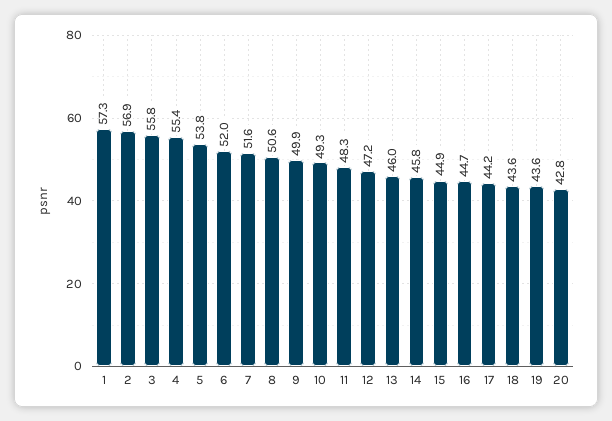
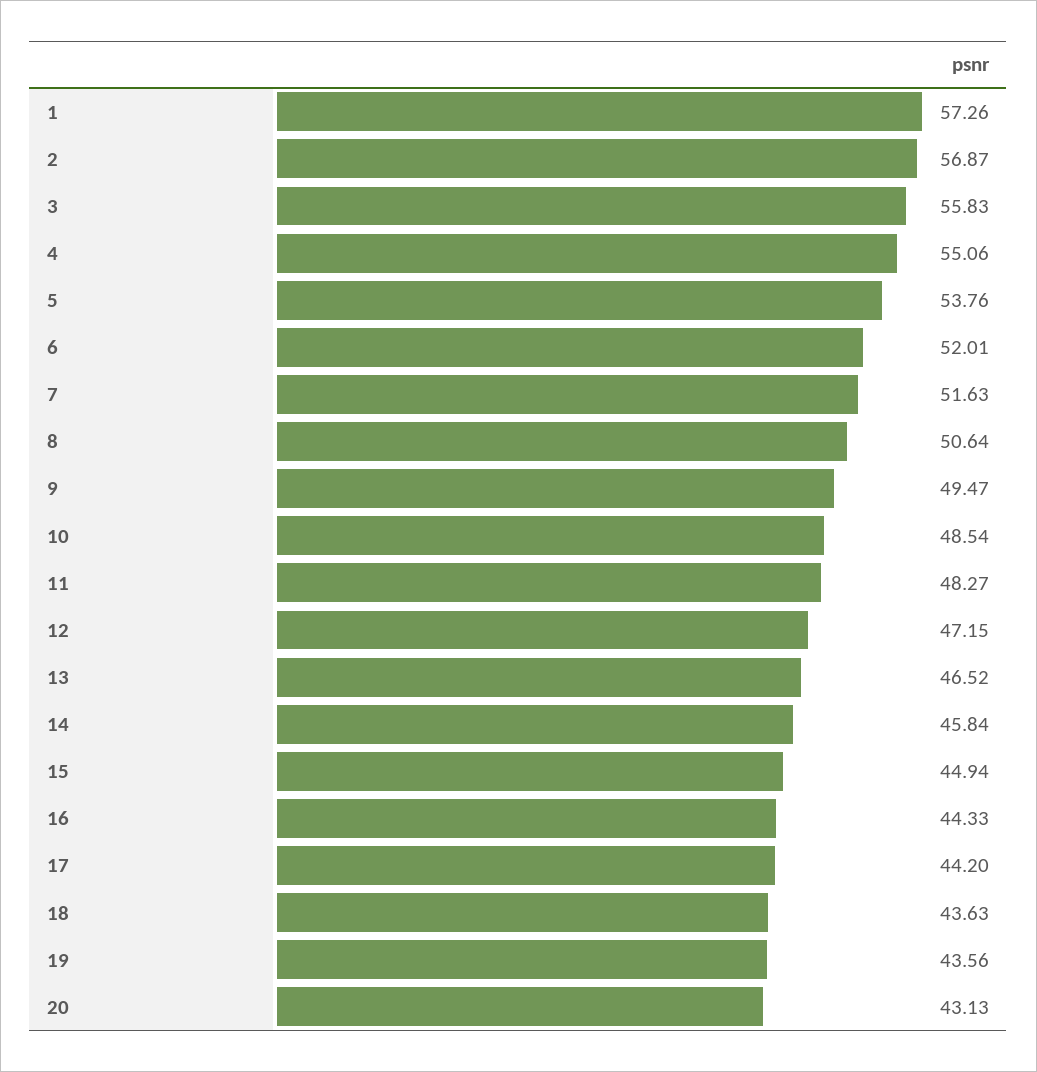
4: 55.4 -> 55.06
9: 49.9 -> 49.47
10: 49.3 -> 48.54
13: 46 -> 46.52
16: 44.7 -> 44.33
20: 42.8 -> 43.13

